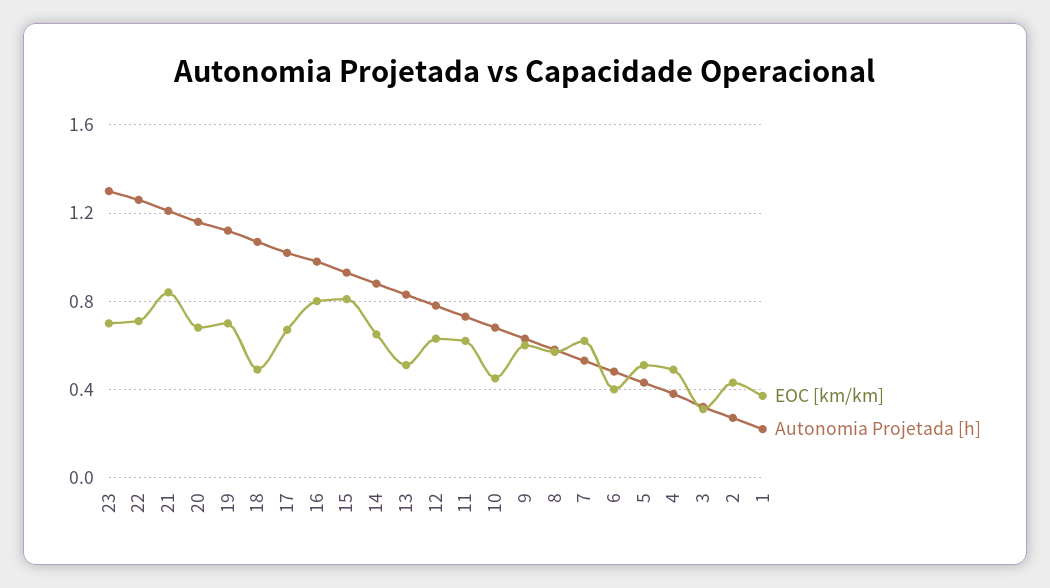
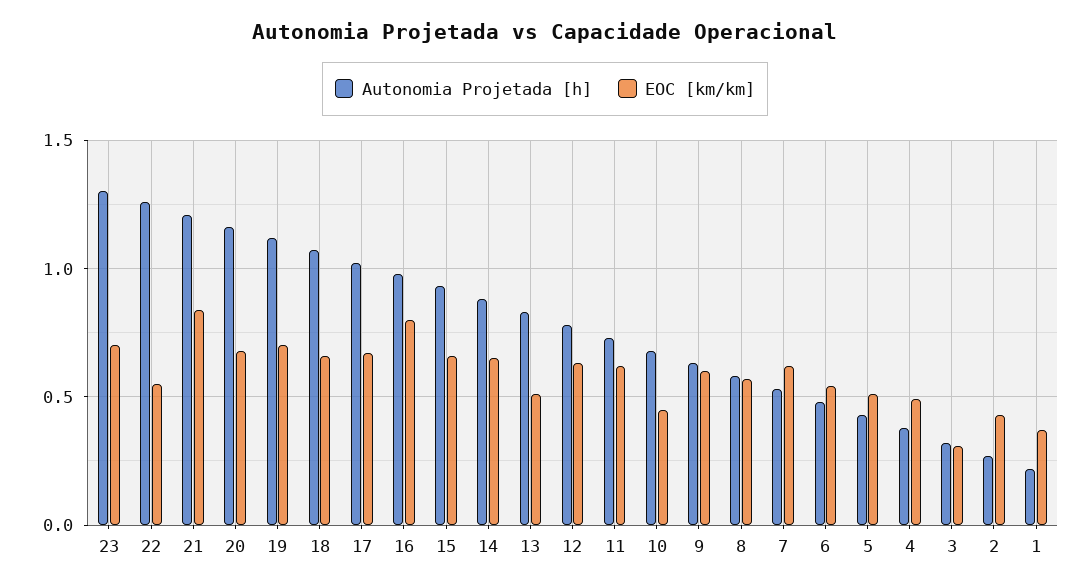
EOC [km/km], 22: 0.7 -> 0.55
EOC [km/km], 18: 0.5 -> 0.65
EOC [km/km], 15: 0.8 -> 0.65
EOC [km/km], 6: 0.4 -> 0.55

